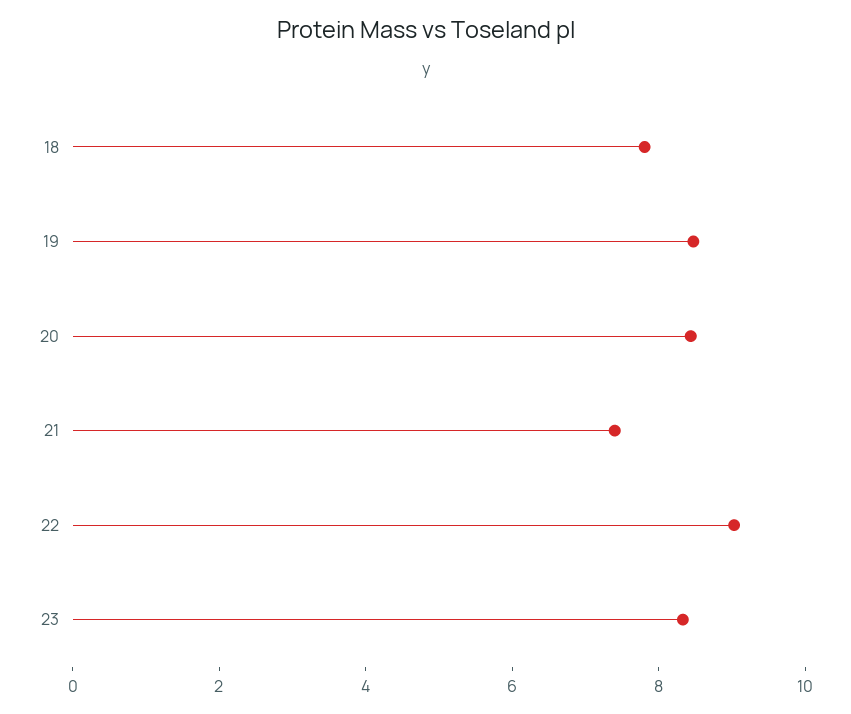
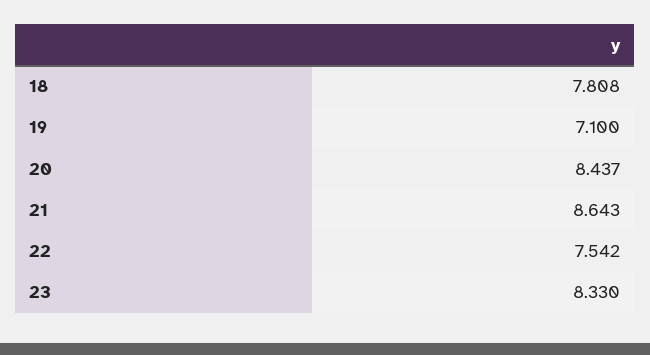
19: 8.5 -> 7.1
21: 7.5 -> 8.643
22: 9 -> 7.542

